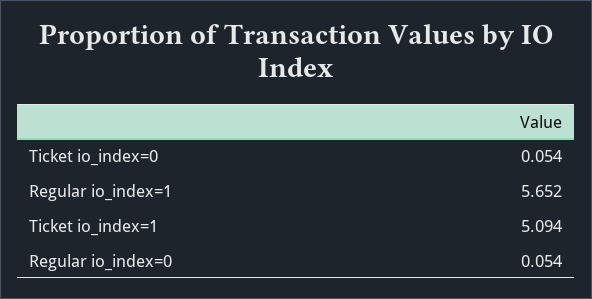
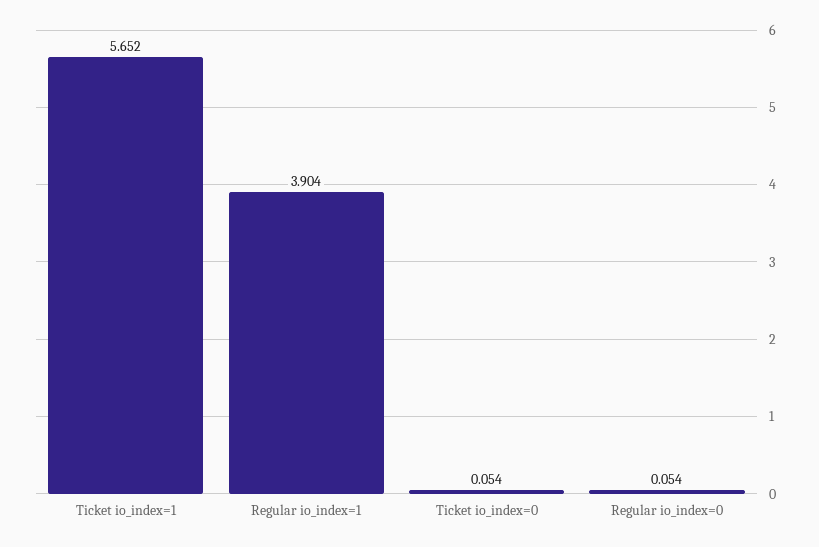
Regular io_index=1: 5.652 -> 3.904
Ticket io_index=1: 5.094 -> 5.652

